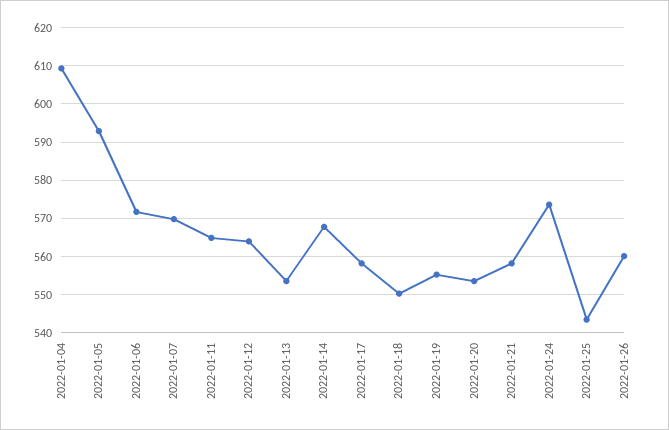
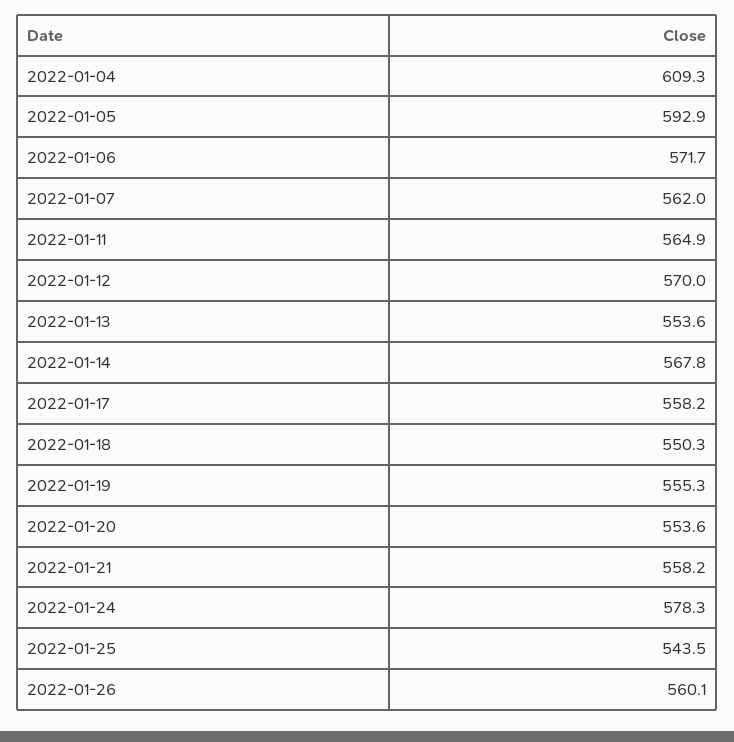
2022-01-07: 570 -> 562
2022-01-12: 564 -> 570
2022-01-24: 574 -> 578.3

